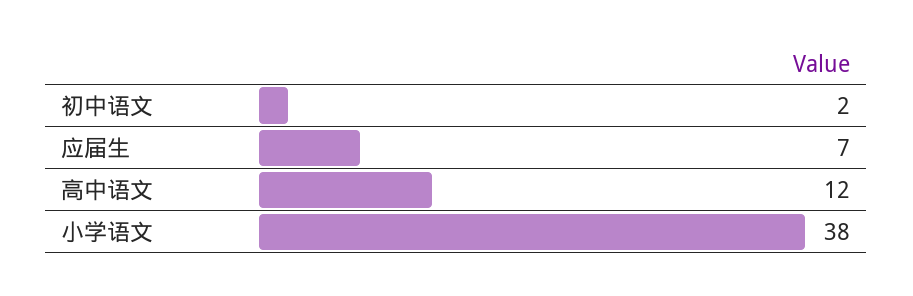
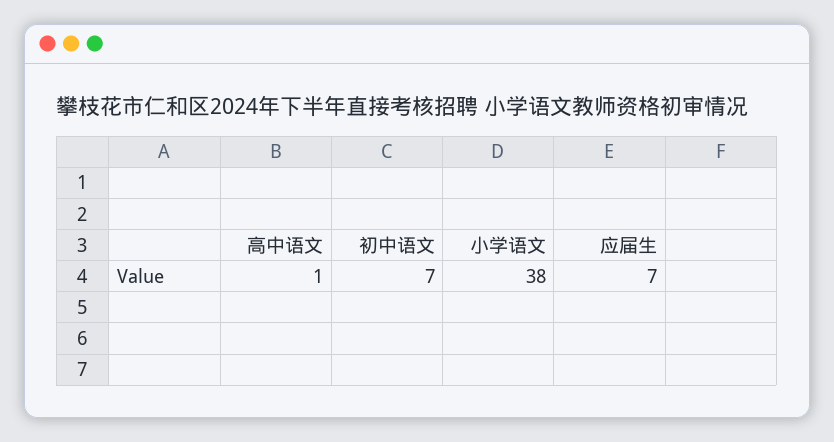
初中语文: 2 -> 7
高中语文: 12 -> 1

